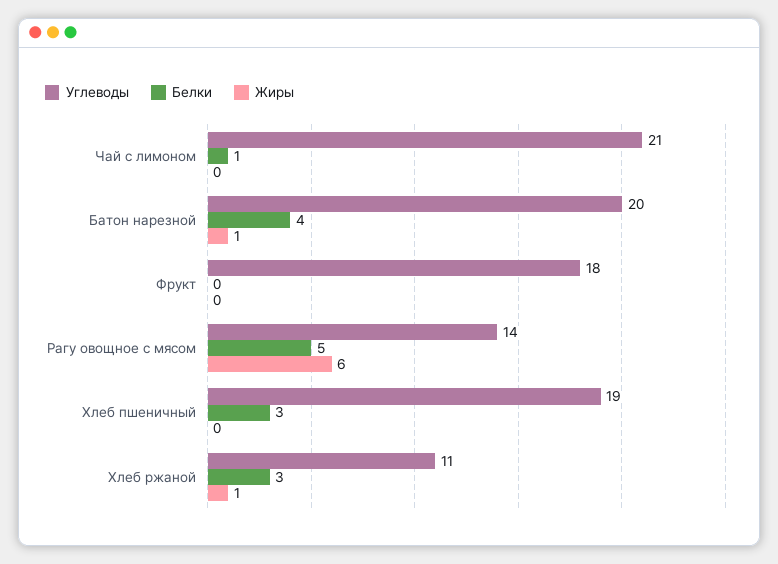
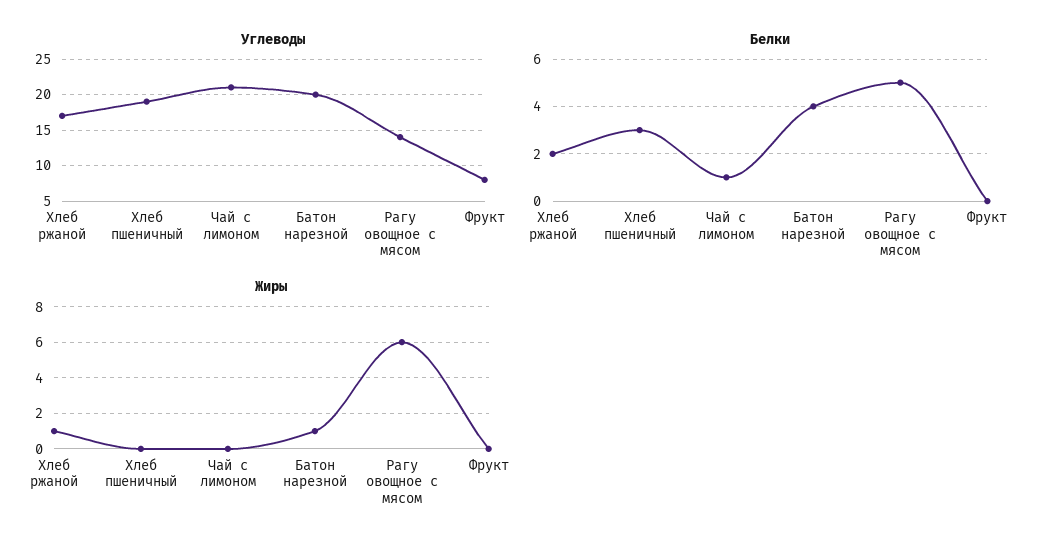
Углеводы, Фрукт: 18 -> 8
Углеводы, Хлеб ржаной: 11 -> 17
Белки, Хлеб ржаной: 3 -> 2

